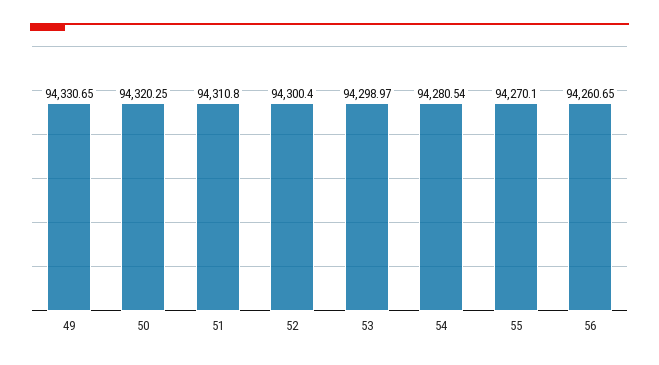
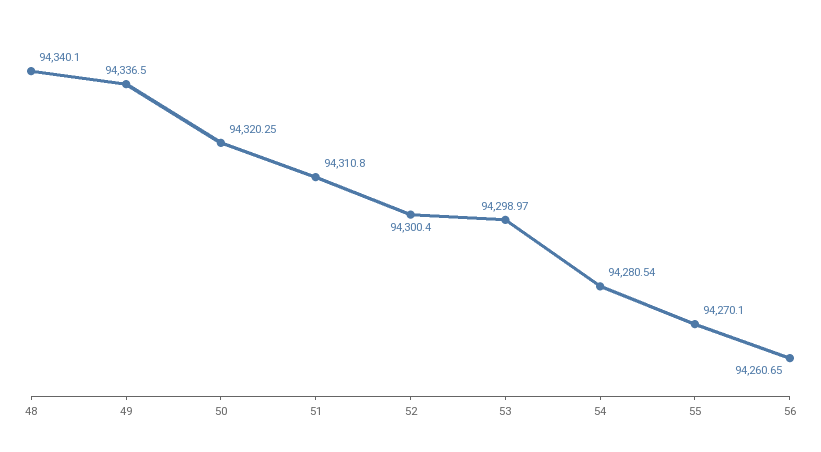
49: 94330.65 -> 94336.5
48: none -> 94340.1

